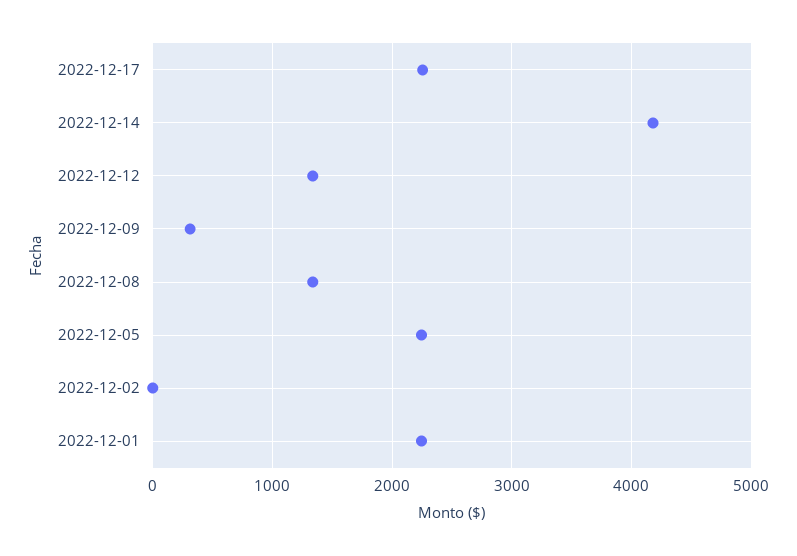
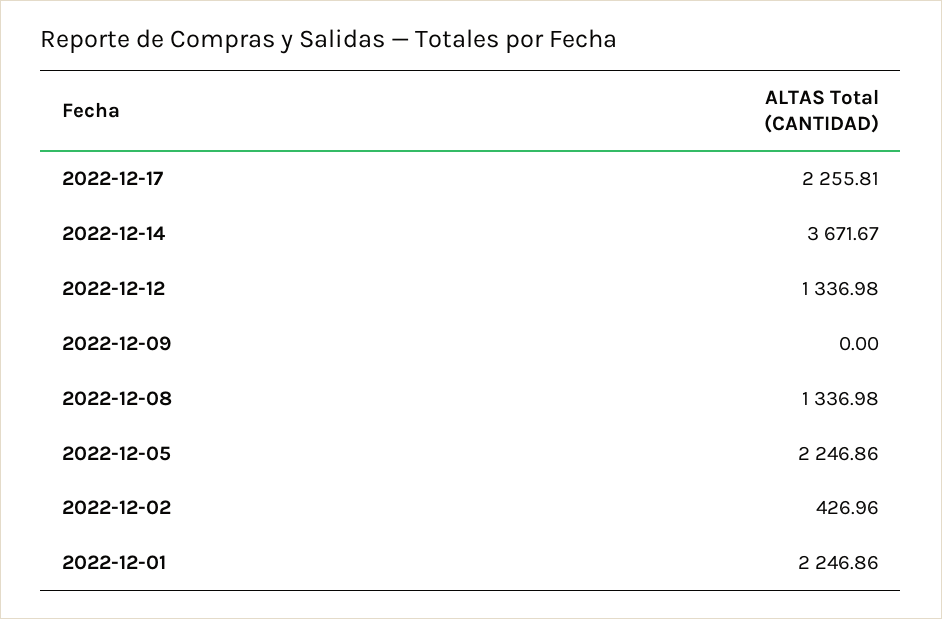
2022-12-14: 4200 -> 3671.67
2022-12-09: 300 -> 0
2022-12-02: 0 -> 426.96

